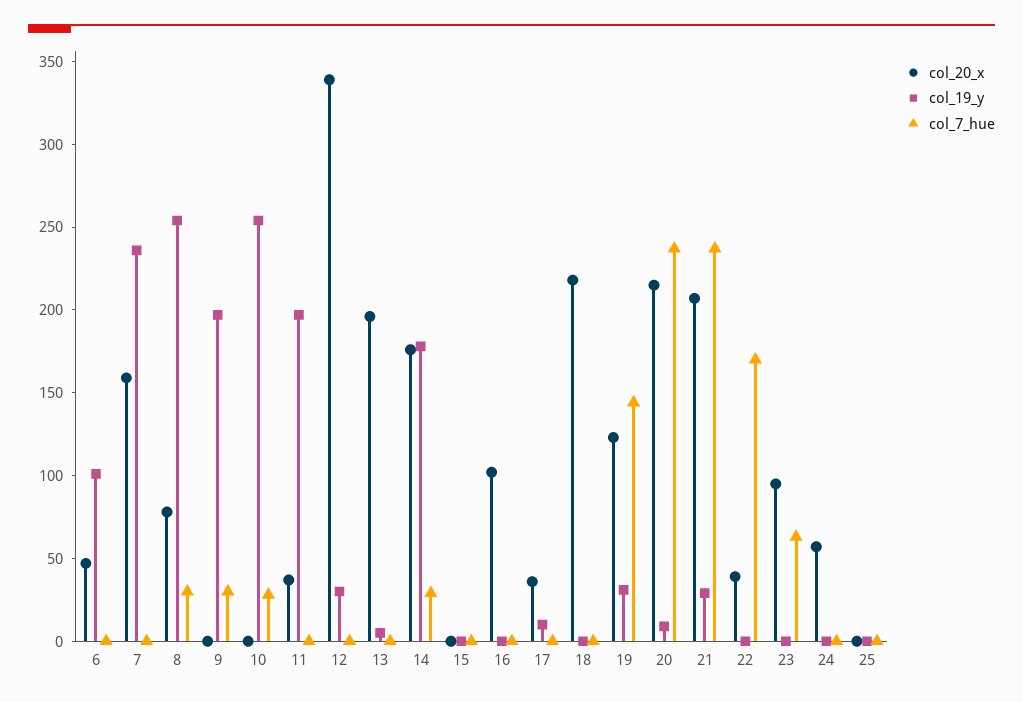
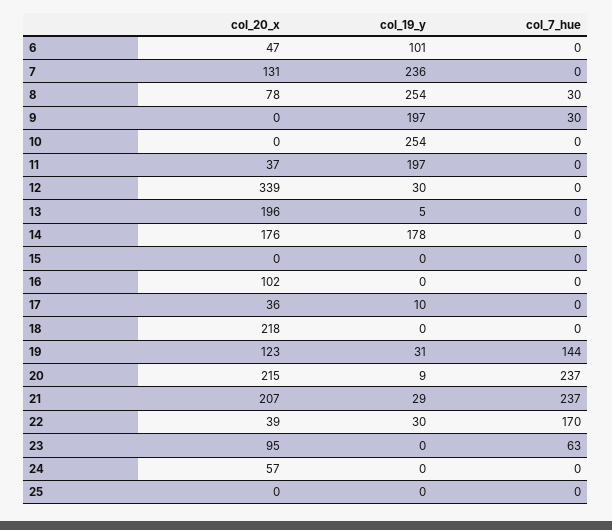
col_20_x, 7: 160 -> 131
col_7_hue, 10: 30 -> 0
col_7_hue, 14: 30 -> 0
col_19_y, 22: 0 -> 30

